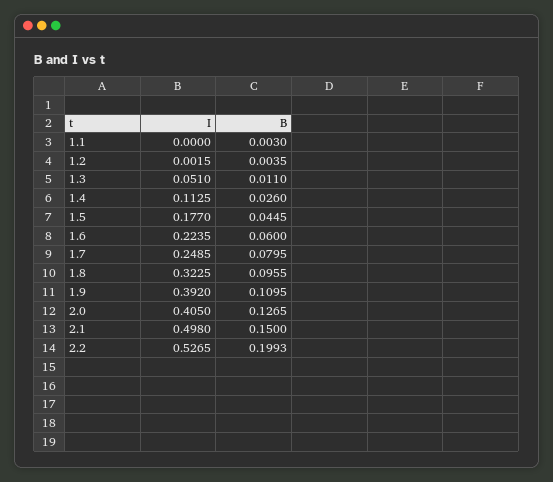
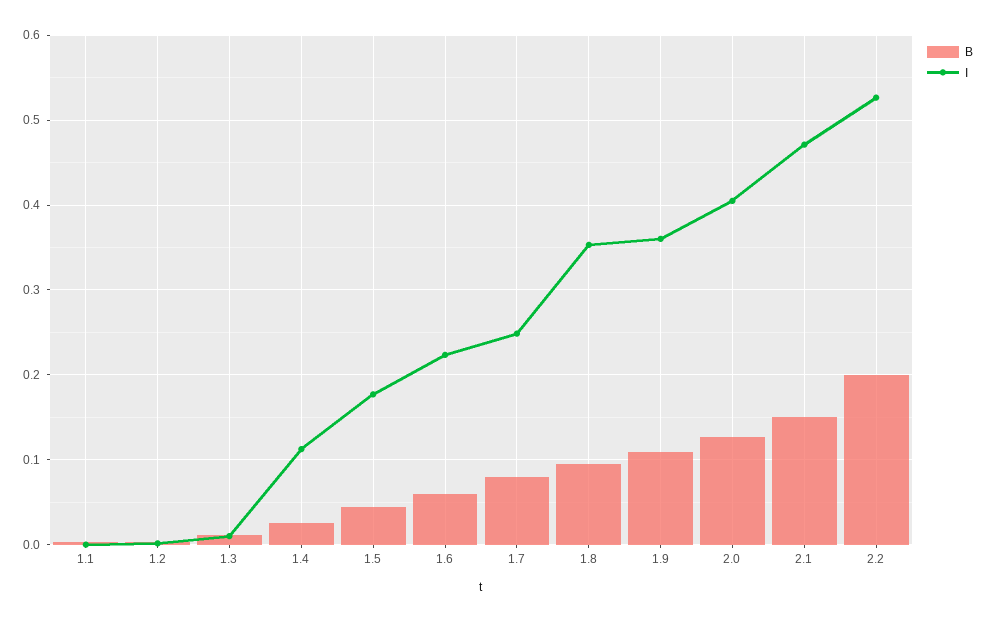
I, 1.3: 0.051 -> 0.01
I, 1.8: 0.3225 -> 0.35
I, 1.9: 0.392 -> 0.36
I, 2.1: 0.498 -> 0.47

